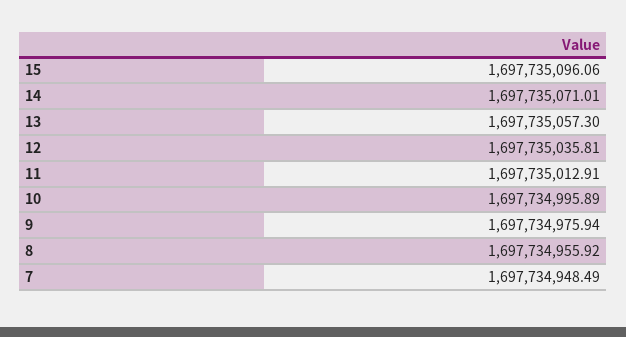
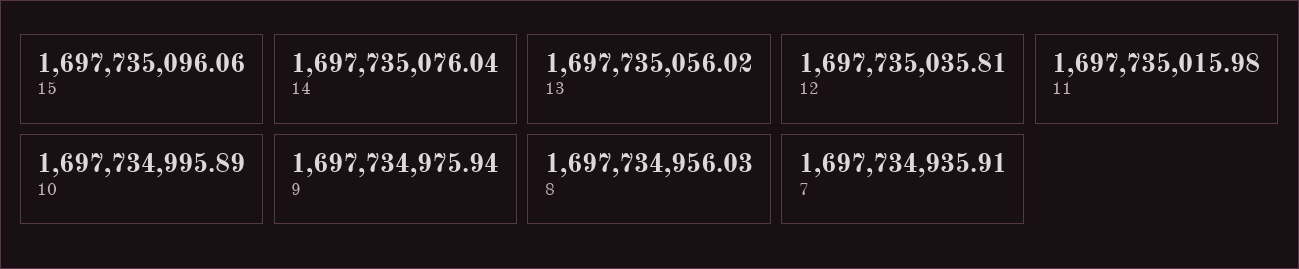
14: 1697735071.01 -> 1697735076.04
13: 1697735057.3 -> 1697735056.02
11: 1697735012.91 -> 1697735015.98
8: 1697734955.92 -> 1697734956.03
7: 1697734948.49 -> 1697734935.91

